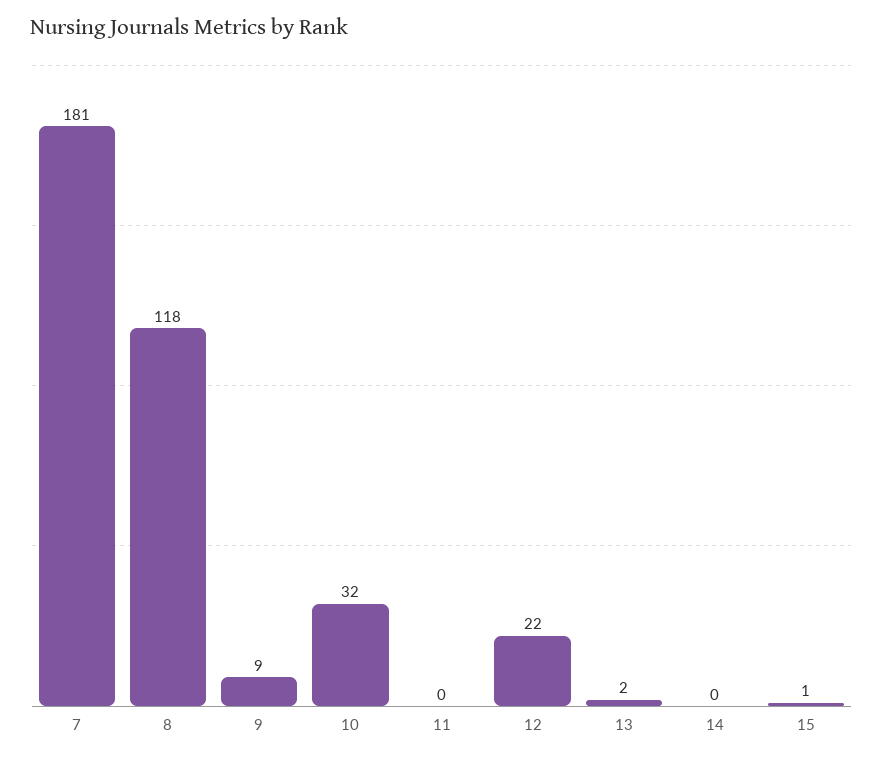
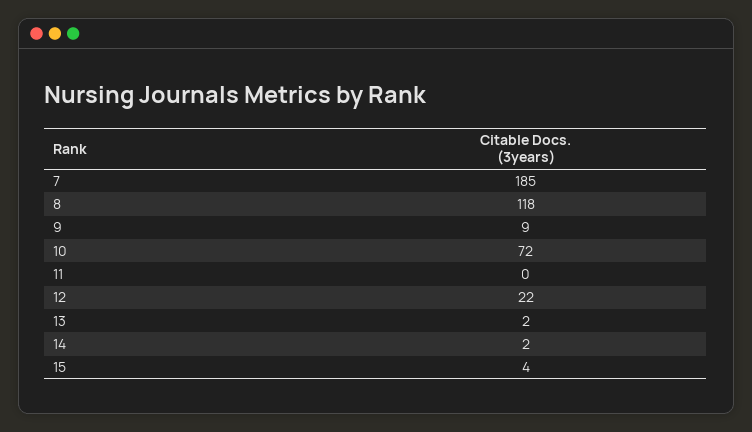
7: 181 -> 185
10: 32 -> 72
14: 0 -> 2
15: 1 -> 4

